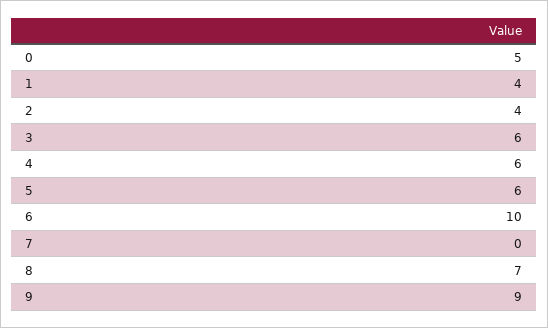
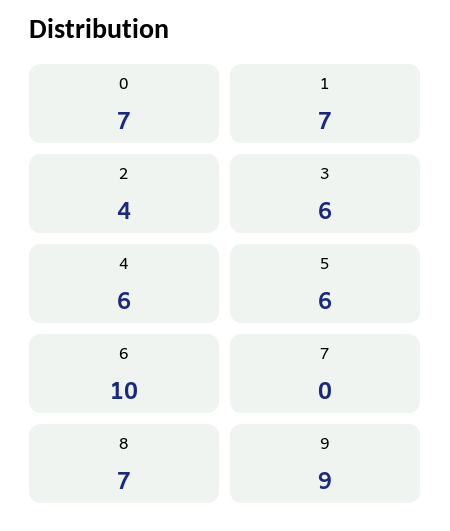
0: 5 -> 7
1: 4 -> 7

